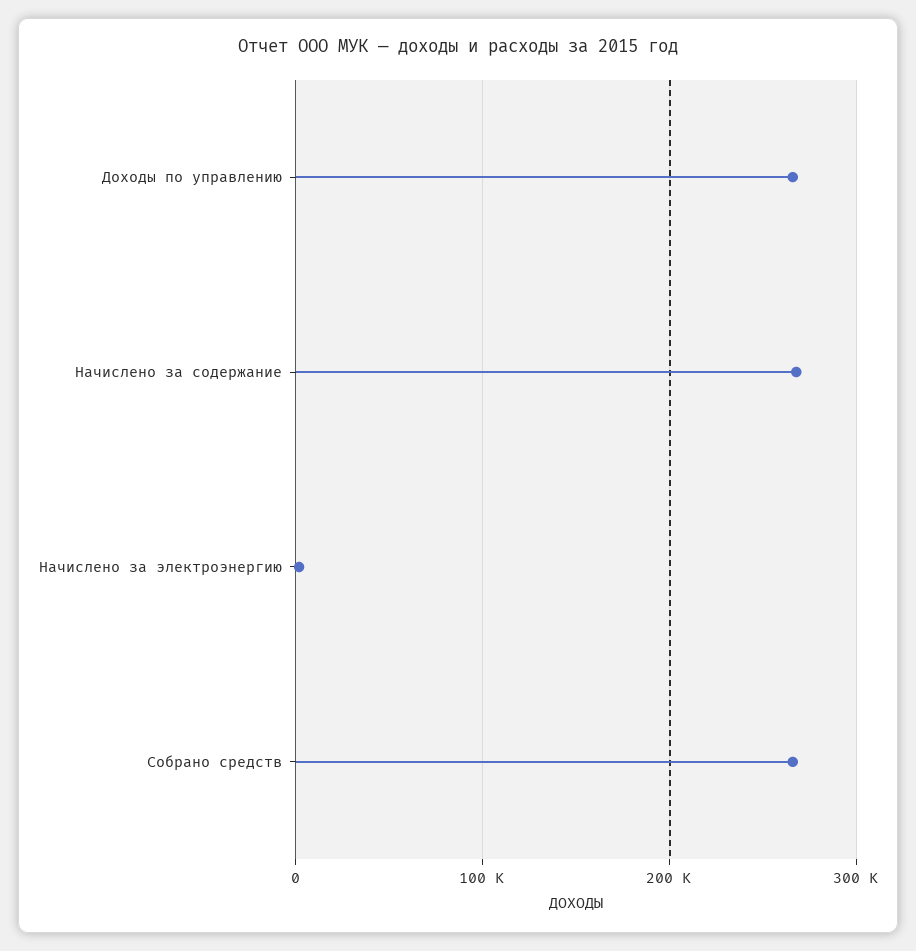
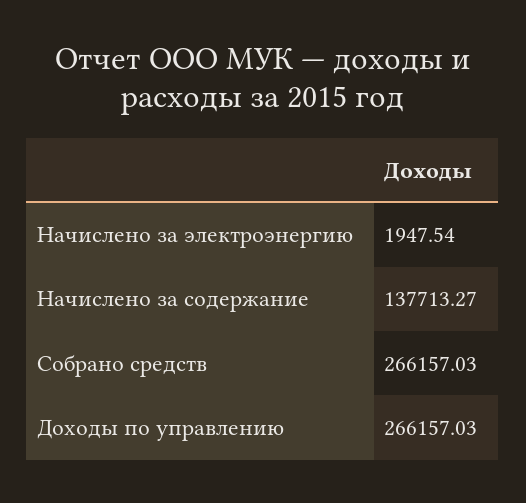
Начислено за содержание: 270000 -> 137713.27

